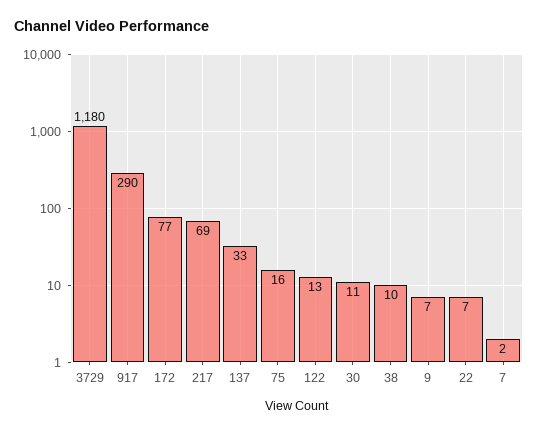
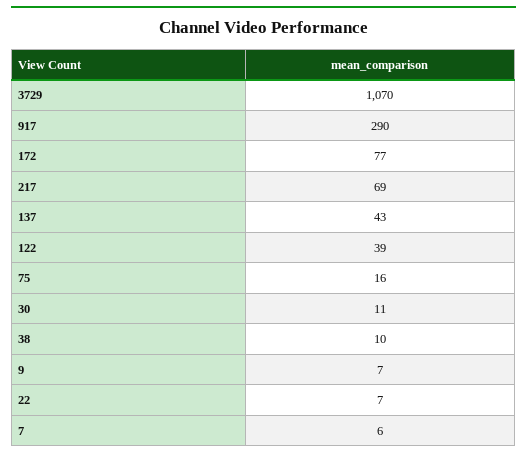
3729: 1180 -> 1070
137: 33 -> 43
122: 13 -> 39
7: 2 -> 6

